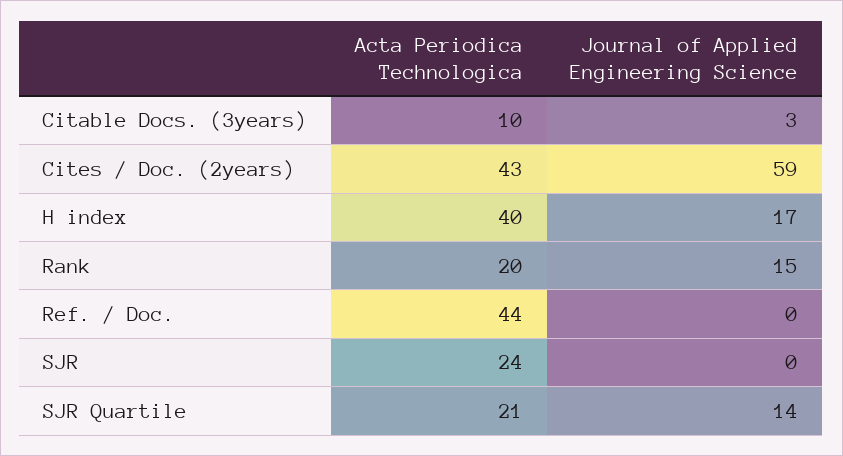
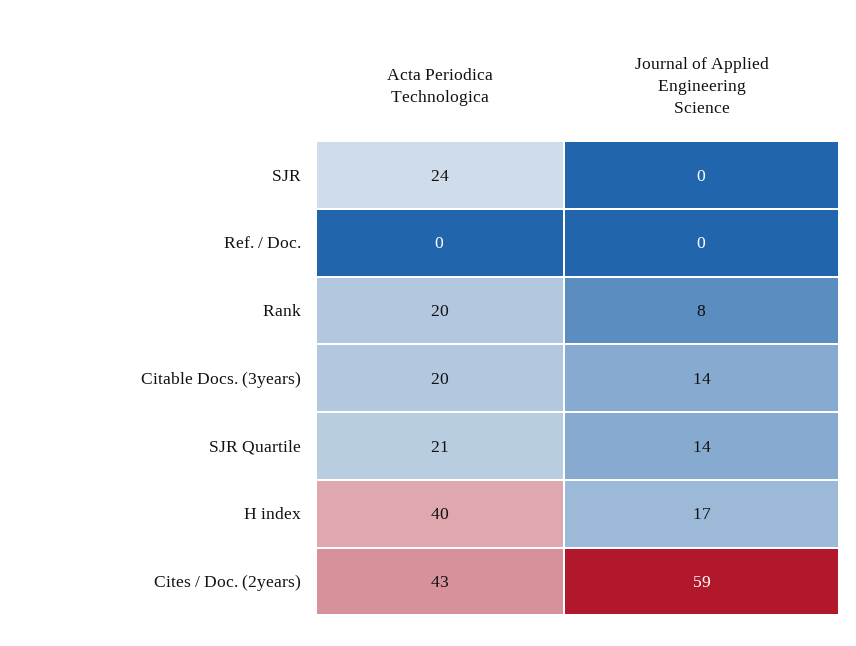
Acta Periodica Technologica, Citable Docs. (3years): 10 -> 20
Journal of Applied Engineering Science, Citable Docs. (3years): 3 -> 14
Journal of Applied Engineering Science, Rank: 15 -> 8
Acta Periodica Technologica, Ref. / Doc.: 44 -> 0

